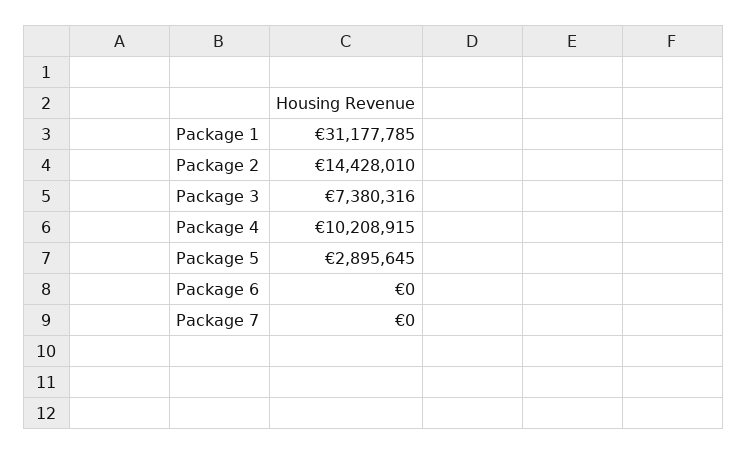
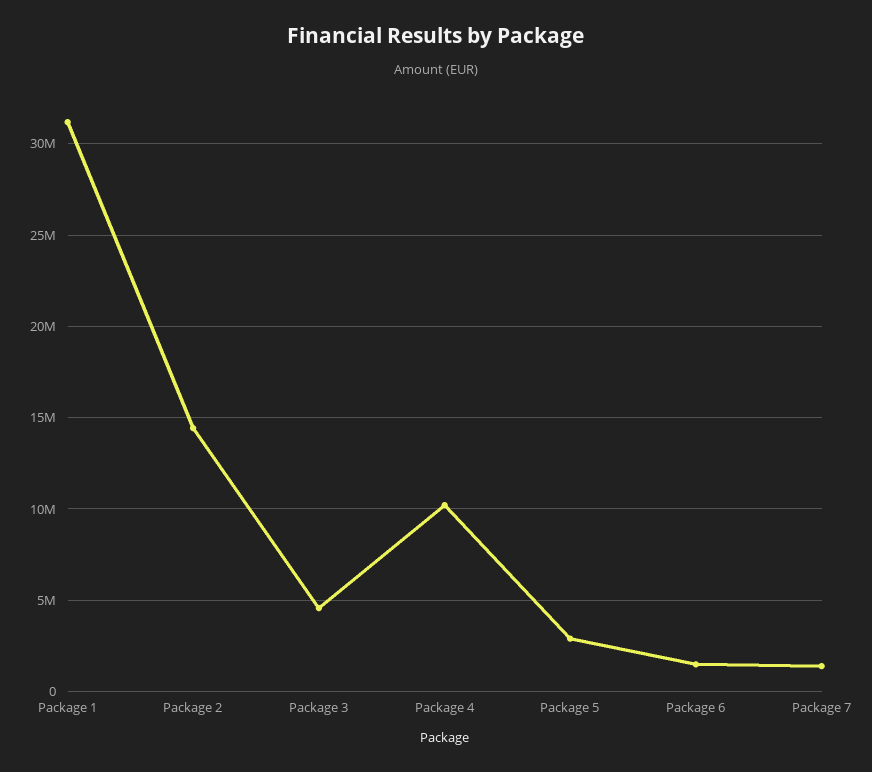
Package 3: 7380316 -> 4500000
Package 6: 0 -> 1500000
Package 7: 0 -> 1500000

